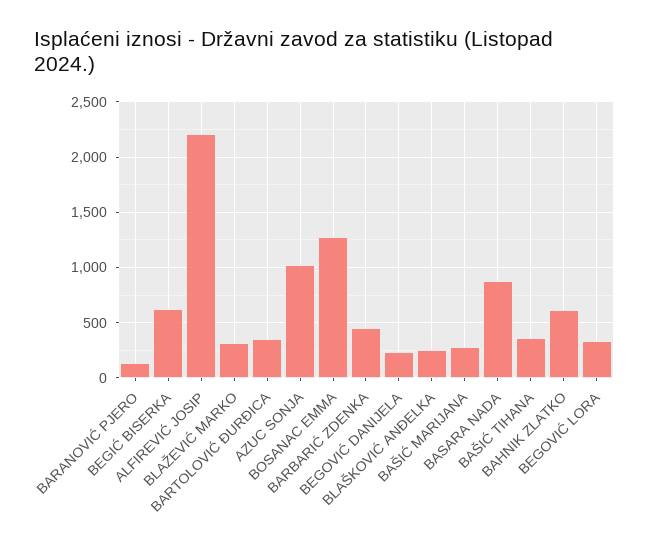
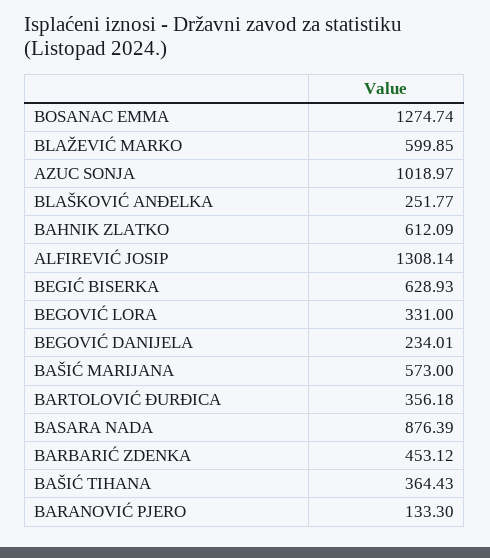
ALFIREVIĆ JOSIP: 2200 -> 1308.14
BLAŽEVIĆ MARKO: 300 -> 599.85
BAŠIĆ MARIJANA: 300 -> 573

